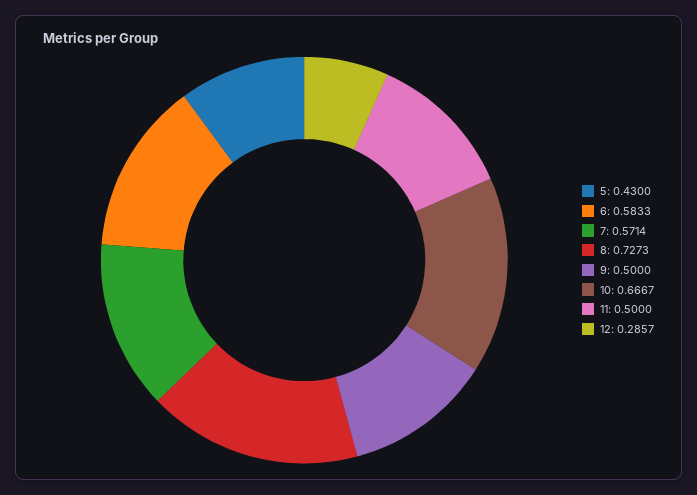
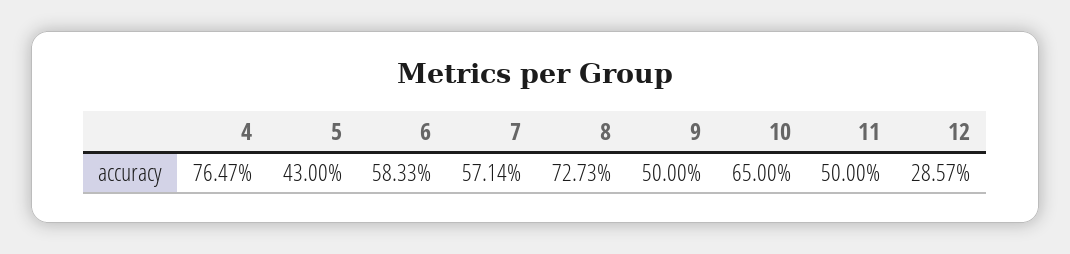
10: 0.6667 -> 0.65
4: none -> 0.7647

